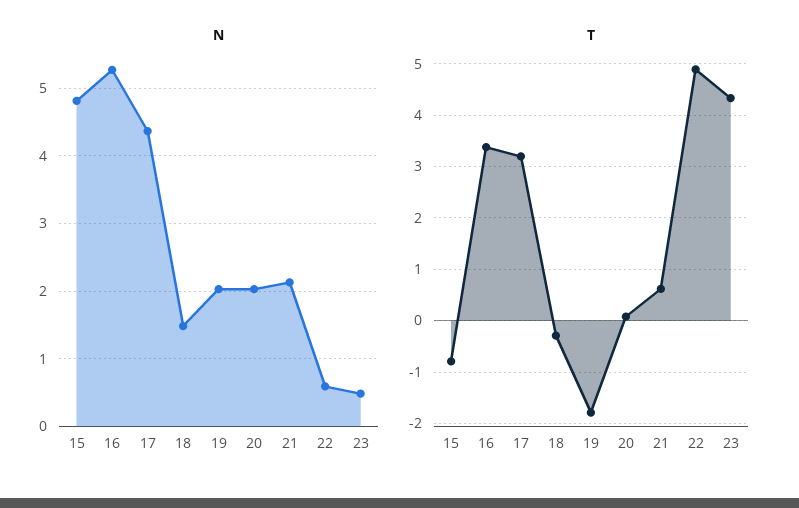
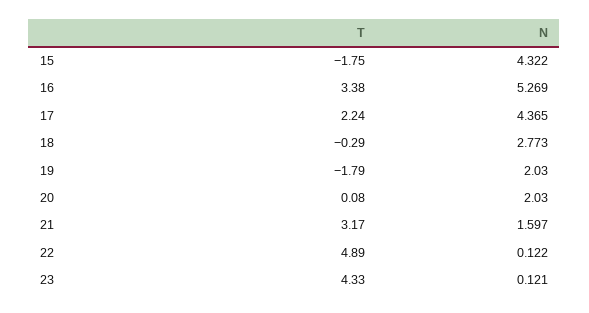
N, 15: 4.8 -> 4.322
N, 18: 1.5 -> 2.773
N, 21: 2.1 -> 1.597
N, 22: 0.6 -> 0.122
N, 23: 0.5 -> 0.121
T, 15: -0.8 -> -1.75
T, 17: 3.2 -> 2.24
T, 21: 0.6 -> 3.17

